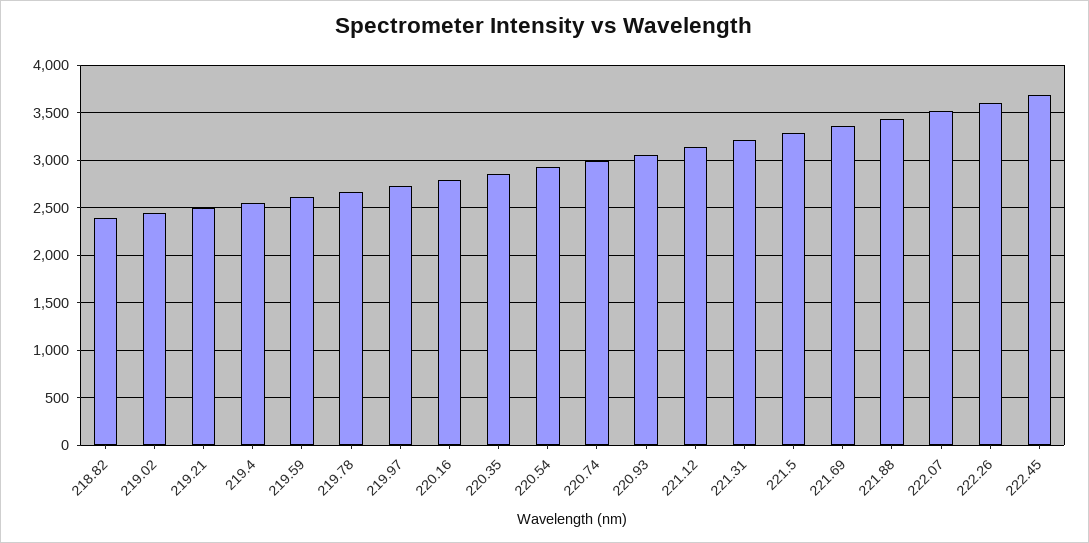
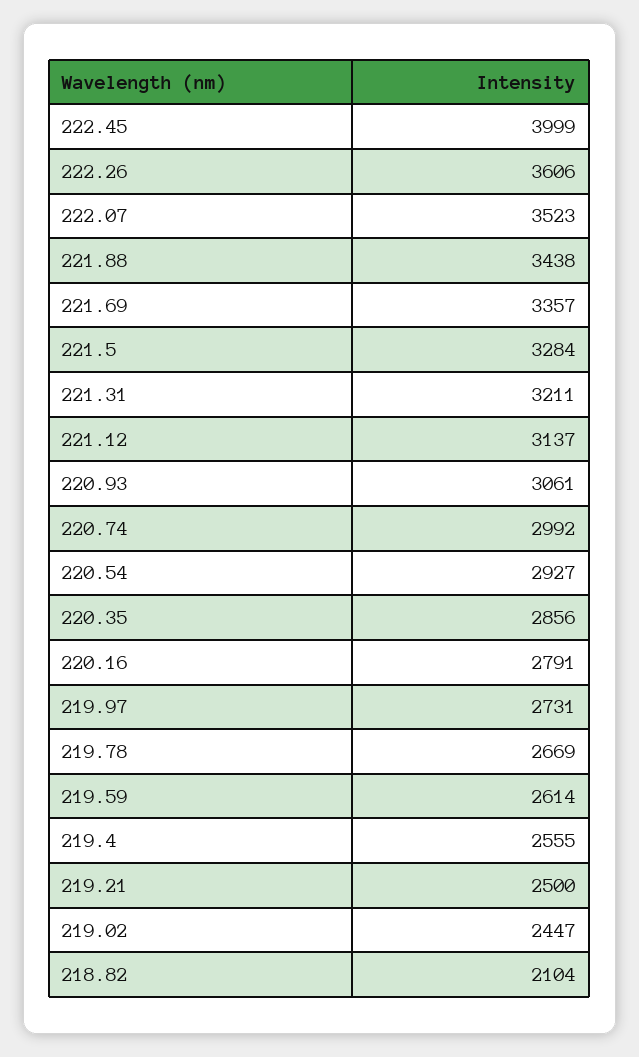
218.82: 2400 -> 2104
222.45: 3700 -> 3999

